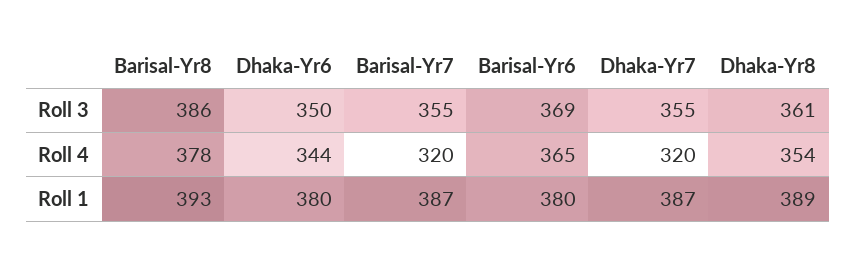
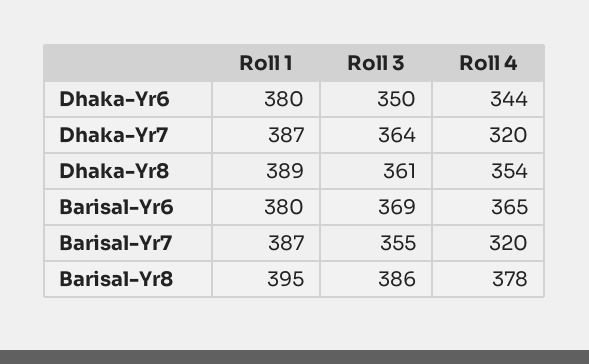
Dhaka-Yr7, Roll 3: 355 -> 364
Barisal-Yr8, Roll 1: 393 -> 395

